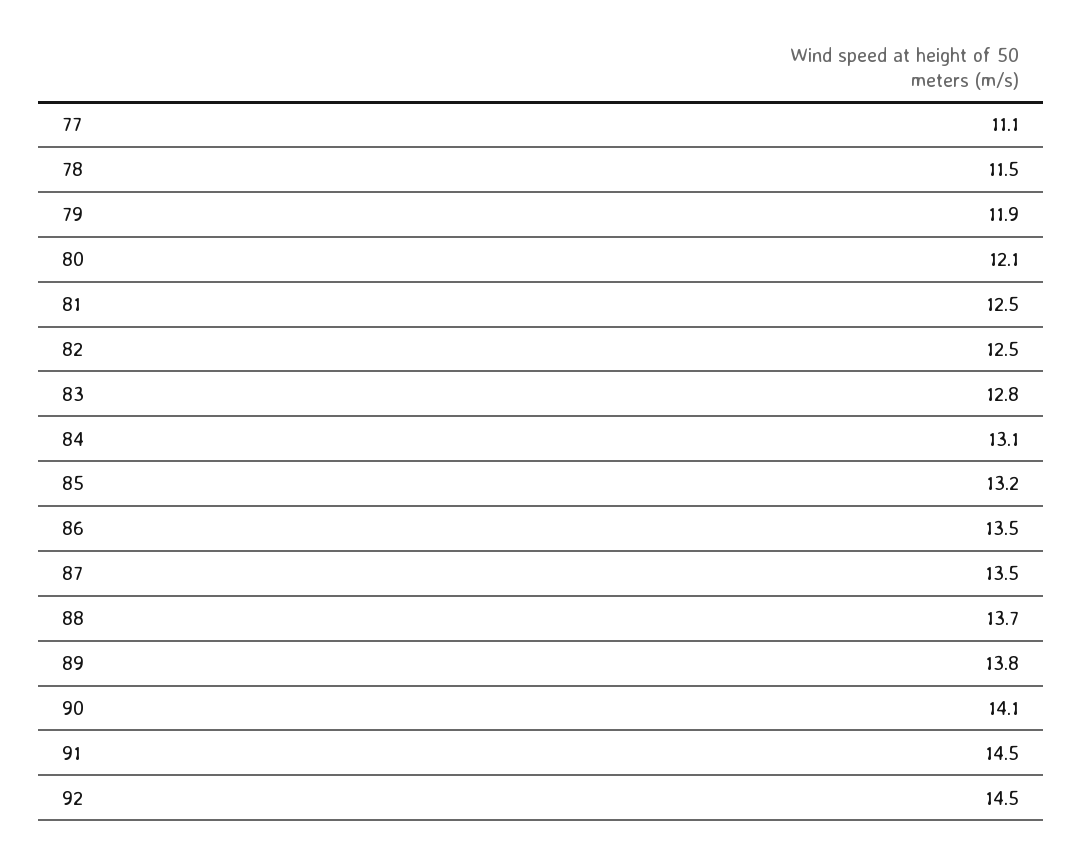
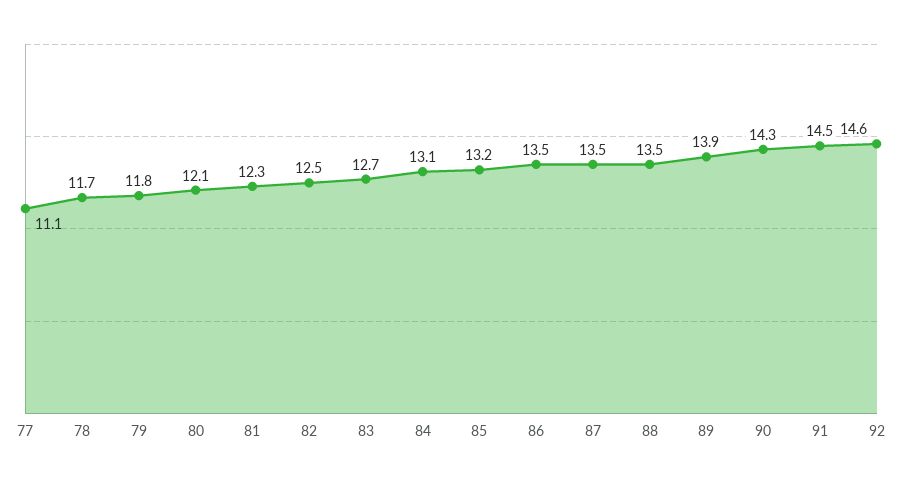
78: 11.5 -> 11.7
79: 11.9 -> 11.8
81: 12.5 -> 12.3
83: 12.8 -> 12.7
88: 13.7 -> 13.5
89: 13.8 -> 13.9
90: 14.1 -> 14.3
92: 14.5 -> 14.6

